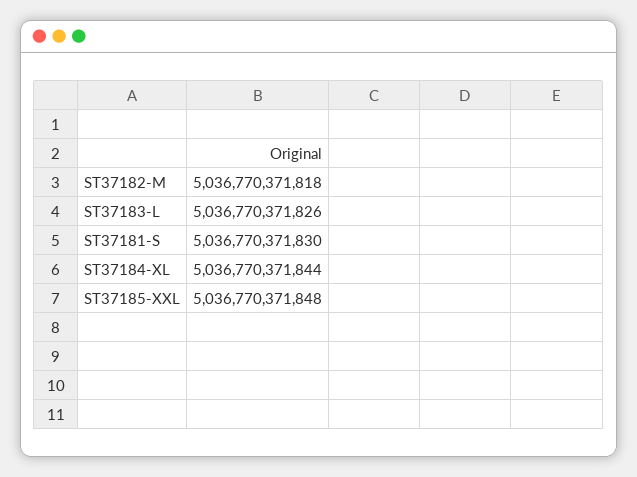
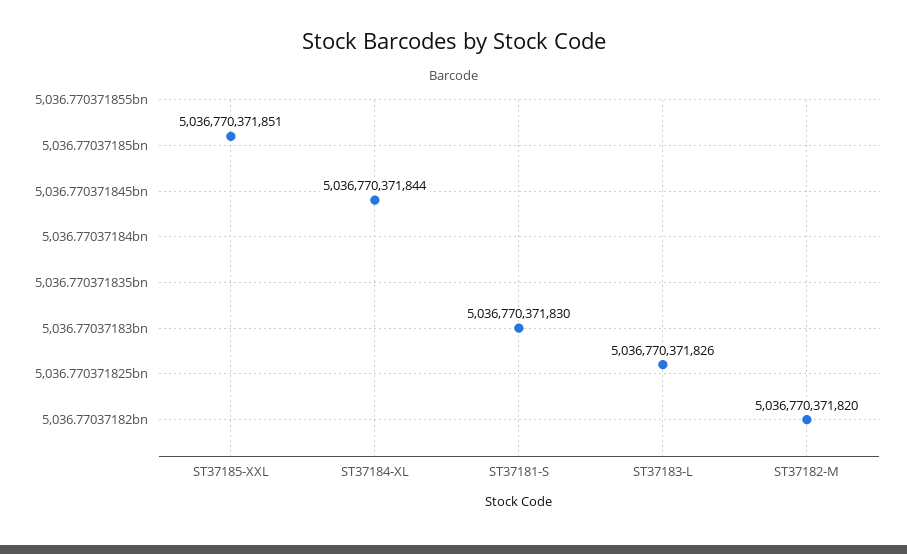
ST37182-M: 5036770371818 -> 5036770371820
ST37185-XXL: 5036770371848 -> 5036770371851

